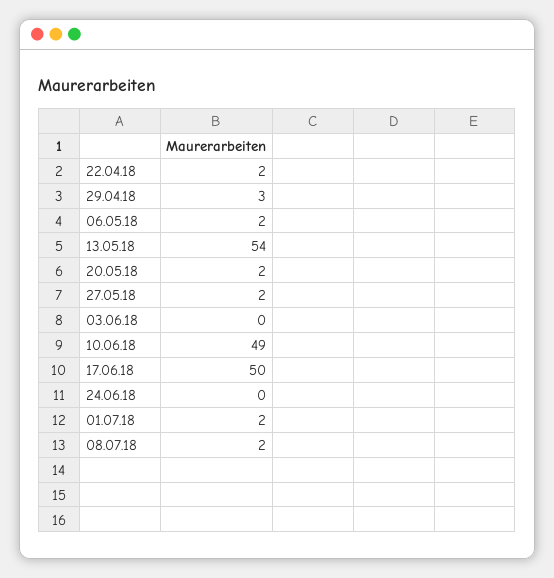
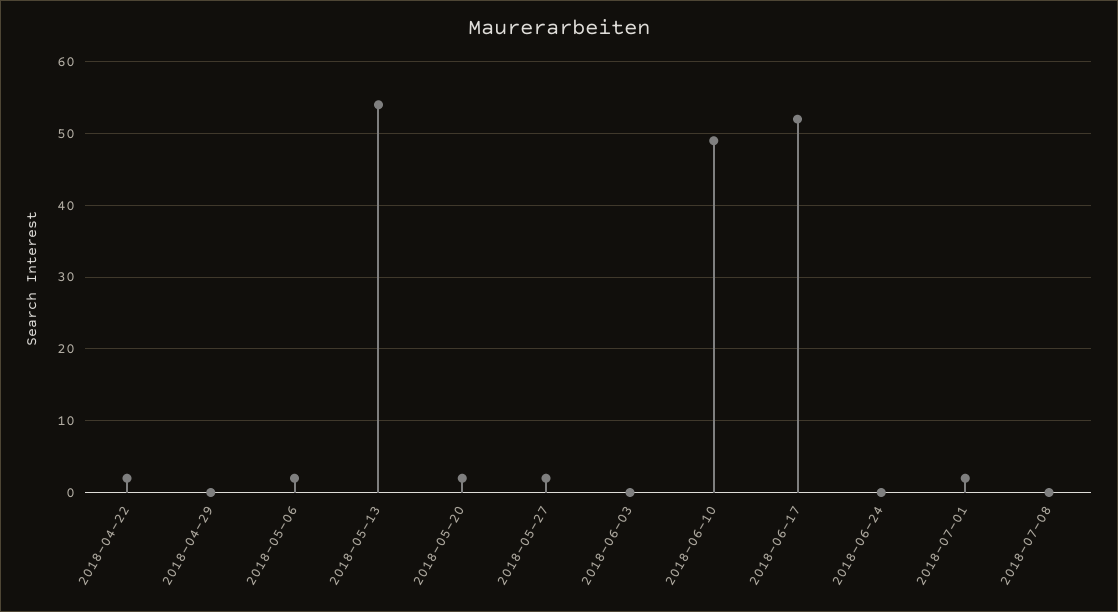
29.04.18: 3 -> 0
17.06.18: 50 -> 52
08.07.18: 2 -> 0

